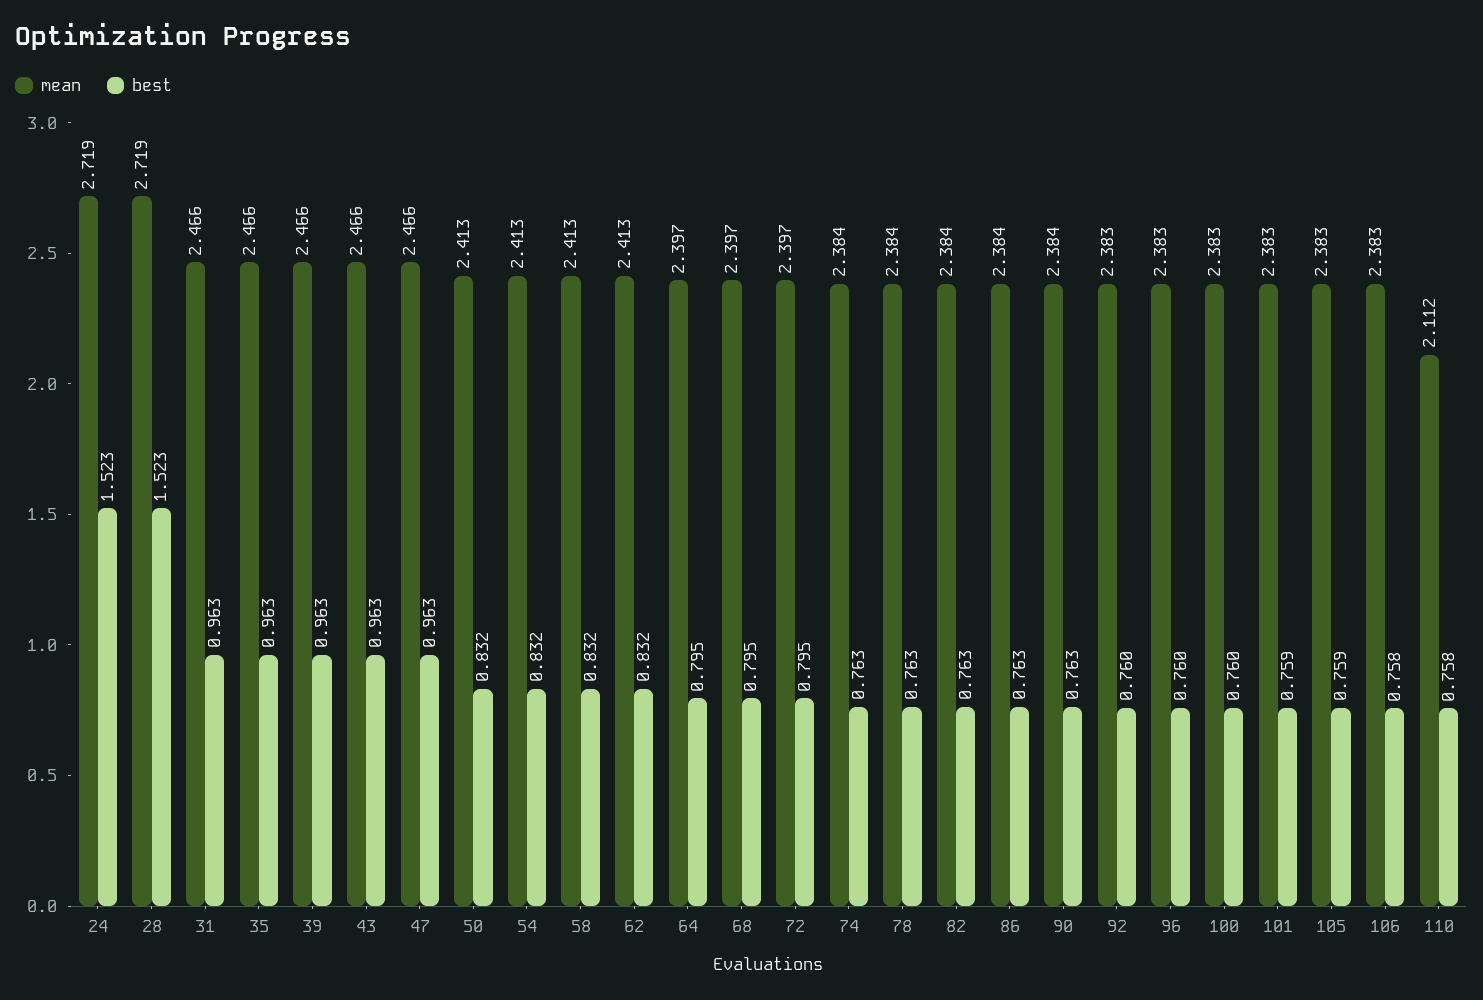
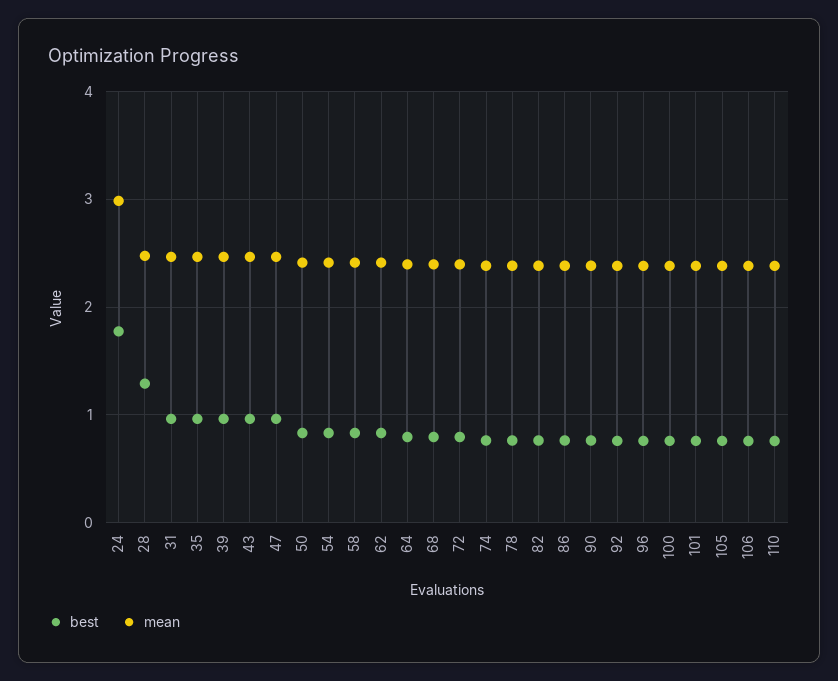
mean, 24: 2.719 -> 3
best, 24: 1.523 -> 1.8
mean, 28: 2.719 -> 2.5
best, 28: 1.523 -> 1.3
mean, 110: 2.112 -> 2.4

